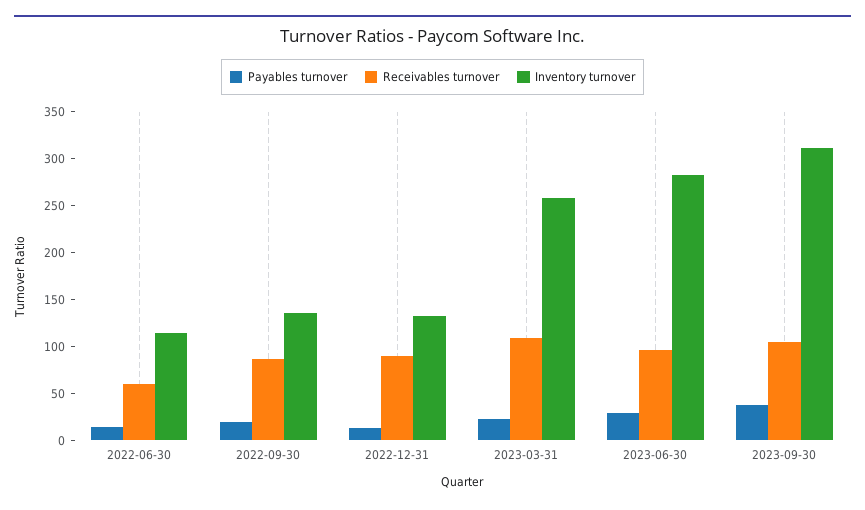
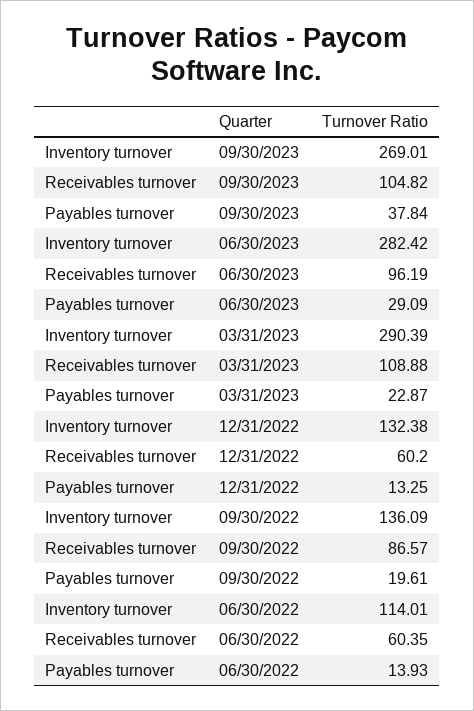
Receivables turnover, 2022-12-31: 90 -> 60.2
Inventory turnover, 2023-03-31: 260 -> 290.39
Inventory turnover, 2023-09-30: 310 -> 269.01

